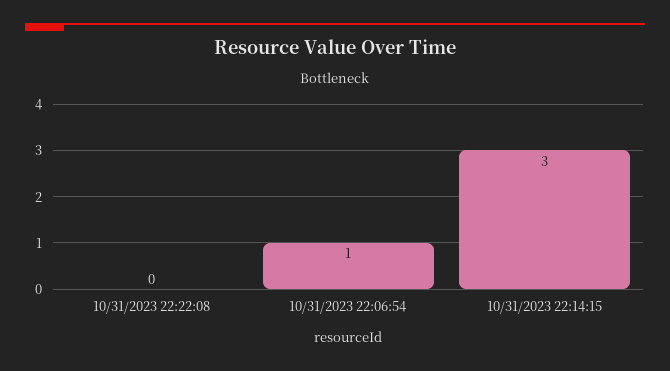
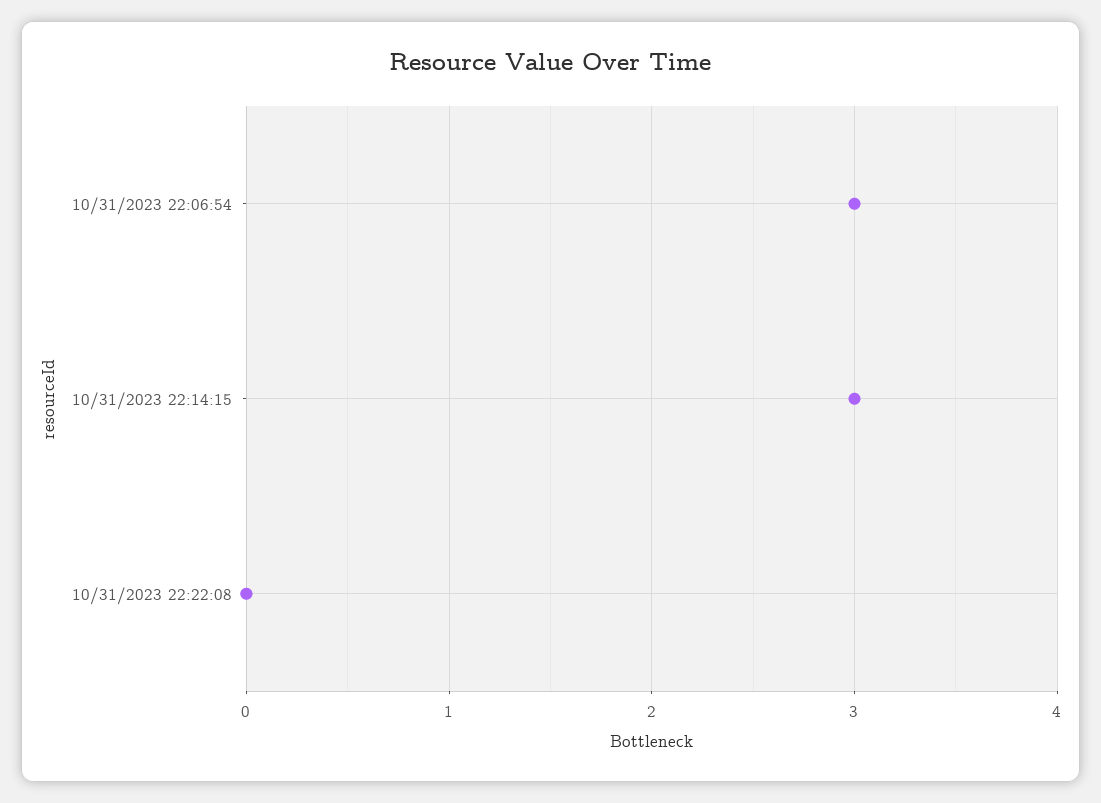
10/31/2023 22:06:54: 1 -> 3

